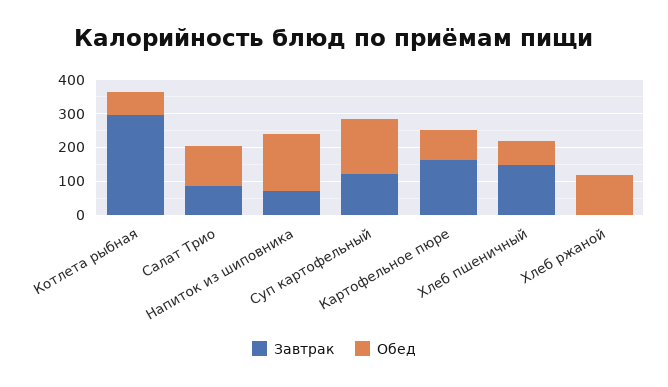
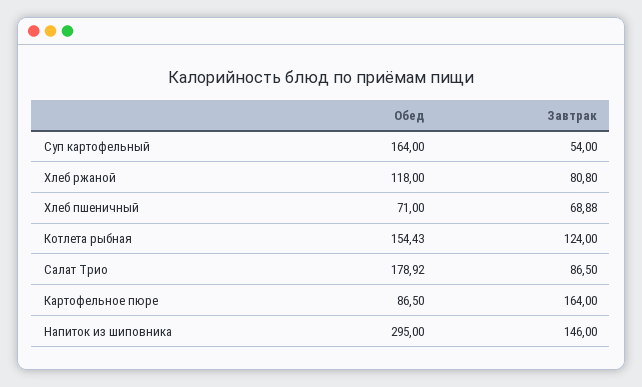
Завтрак, Котлета рыбная: 300 -> 124
Обед, Котлета рыбная: 75 -> 154.43
Обед, Салат Трио: 125 -> 178.92
Завтрак, Напиток из шиповника: 75 -> 146
Обед, Напиток из шиповника: 175 -> 295
Завтрак, Суп картофельный: 125 -> 54
Завтрак, Хлеб пшеничный: 150 -> 68.88
Завтрак, Хлеб ржаной: 0 -> 80.8

